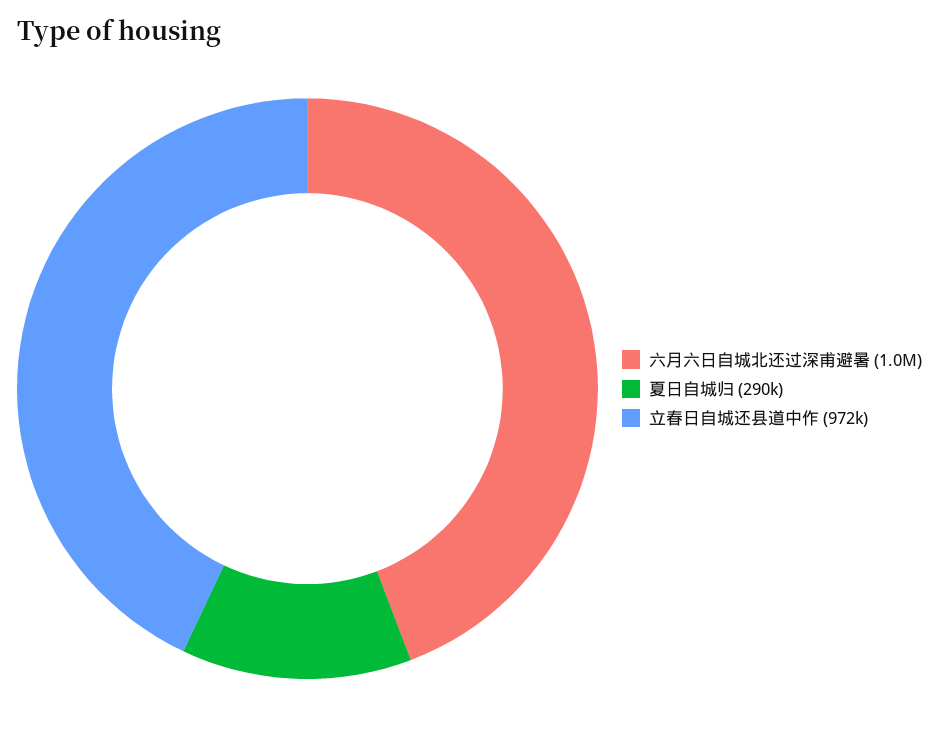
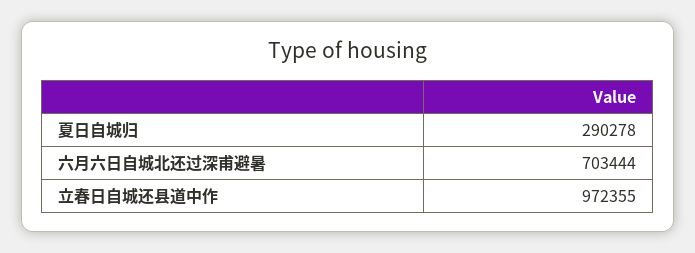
六月六日自城北还过深甫避暑: 1000000 -> 703444

